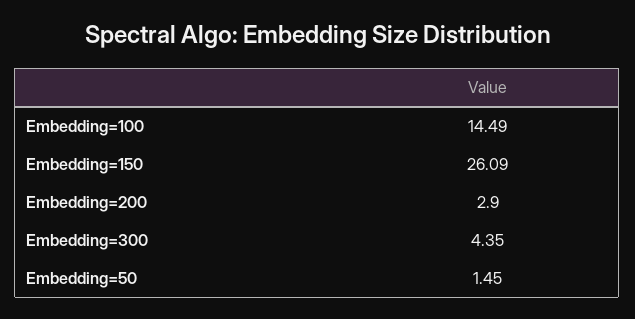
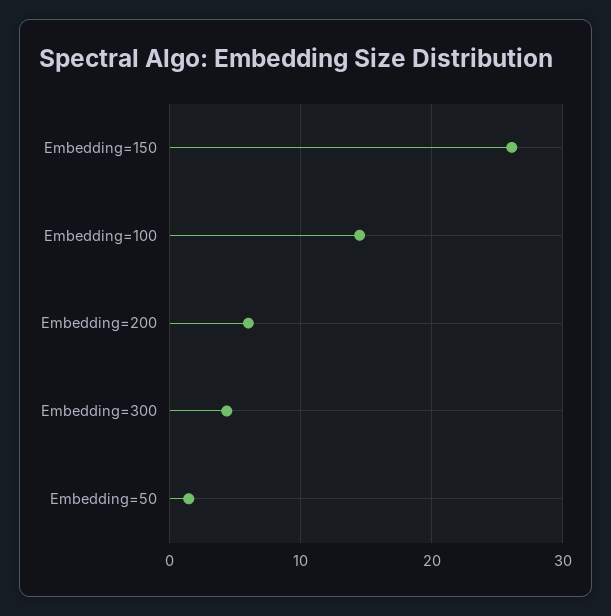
Embedding=200: 2.9 -> 6

